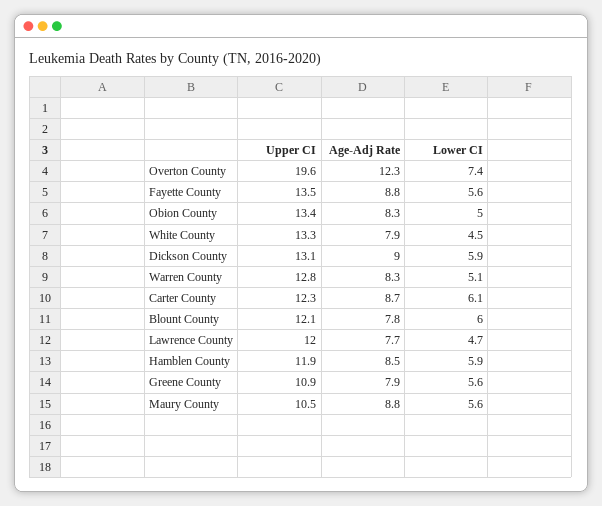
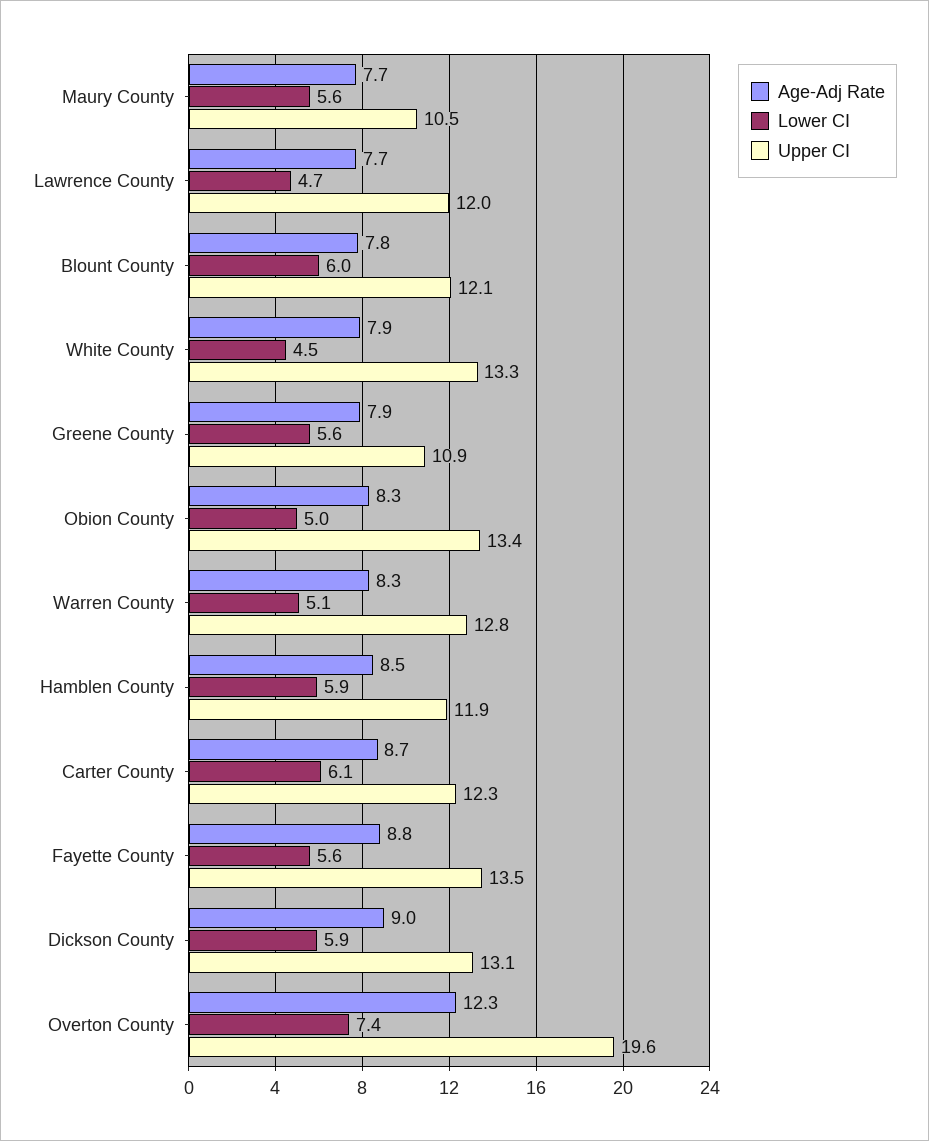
Age-Adj Rate, Maury County: 8.8 -> 7.7

